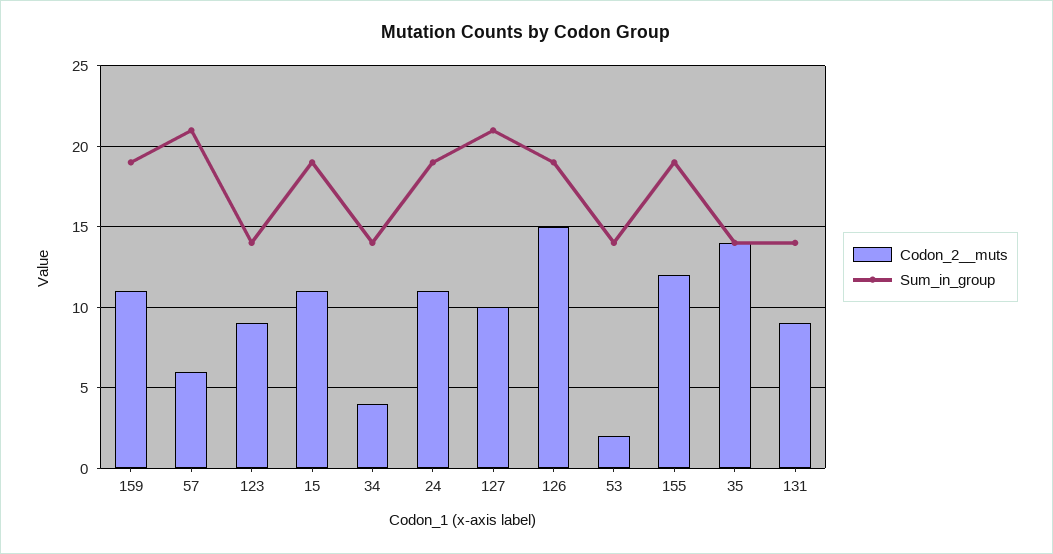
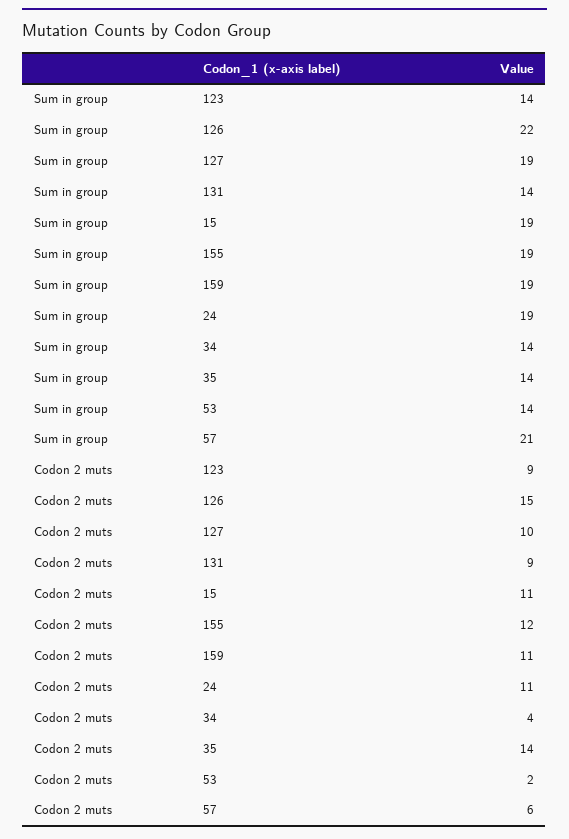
Sum_in_group, 127: 21 -> 19
Sum_in_group, 126: 19 -> 22

